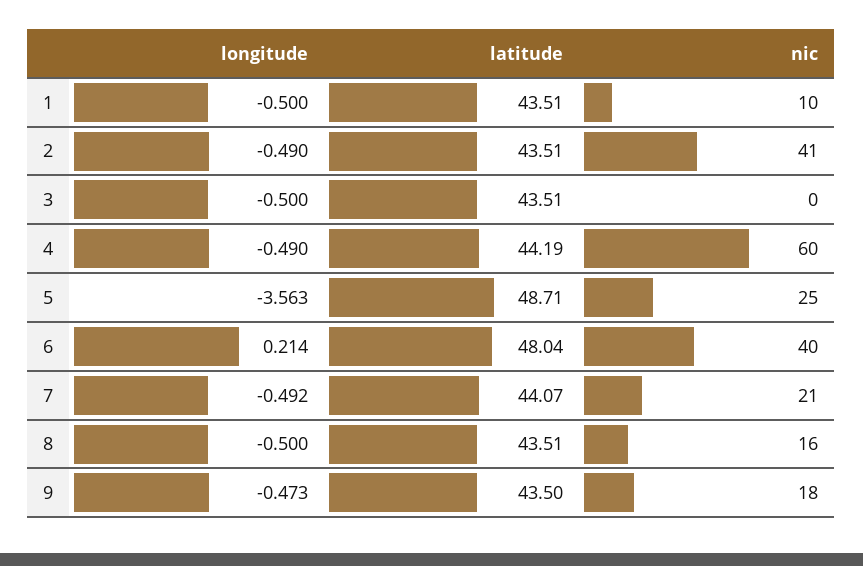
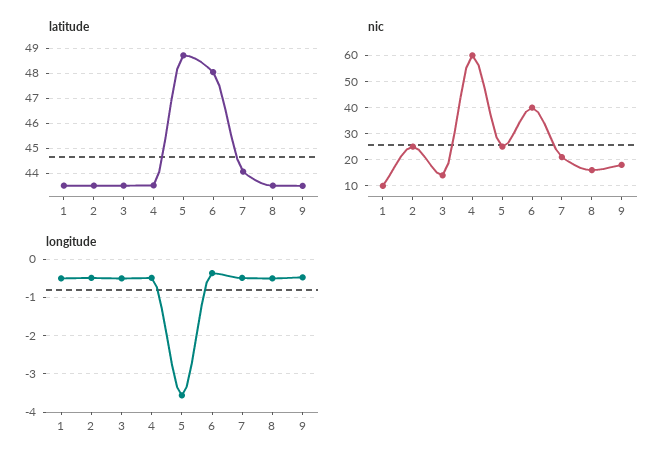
nic, 2: 41 -> 25
nic, 3: 0 -> 15
latitude, 4: 44.19 -> 43.5
longitude, 6: 0.214 -> -0.4

